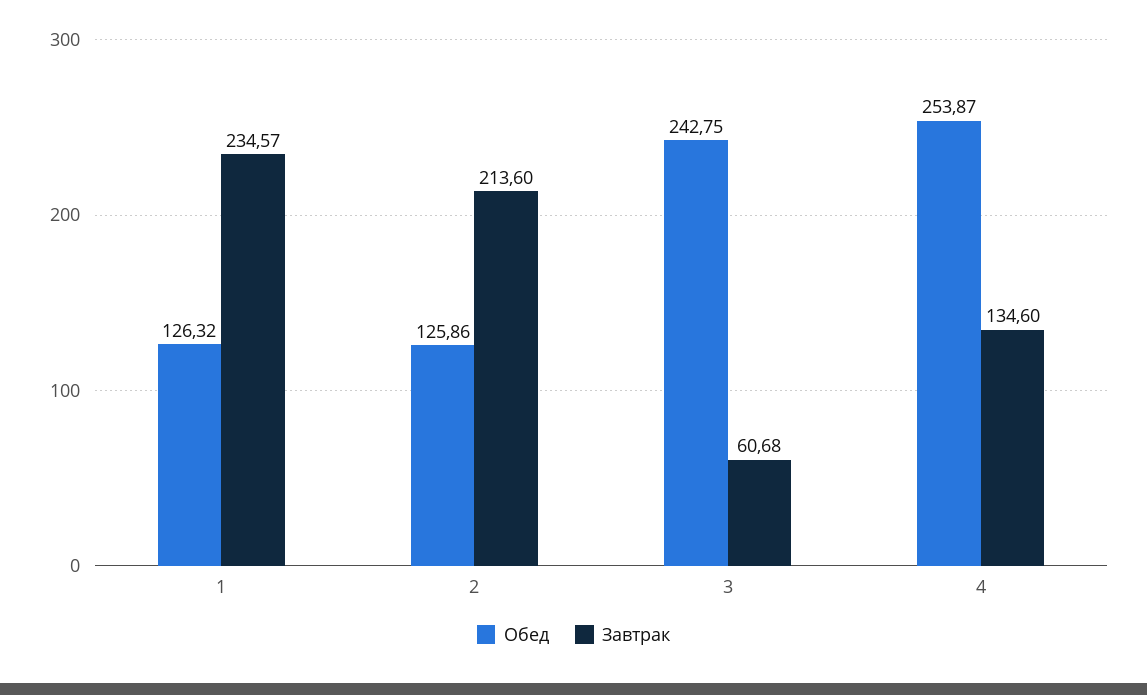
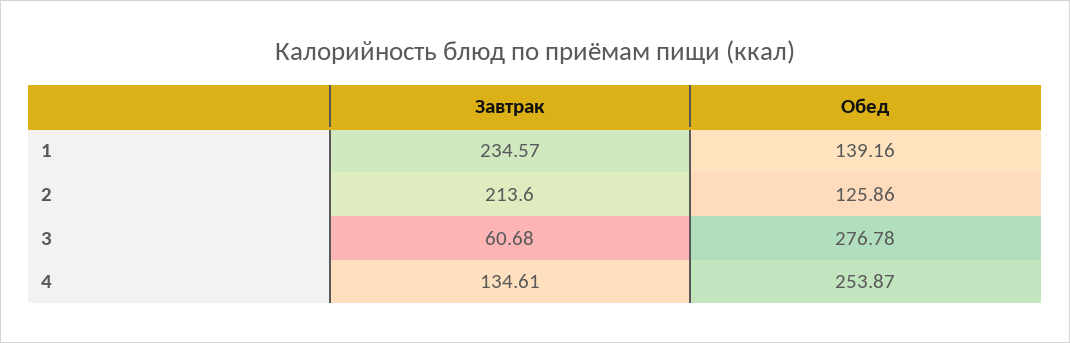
Обед, 1: 126.32 -> 139.16
Обед, 3: 242.75 -> 276.78
Завтрак, 4: 134.6 -> 134.61

